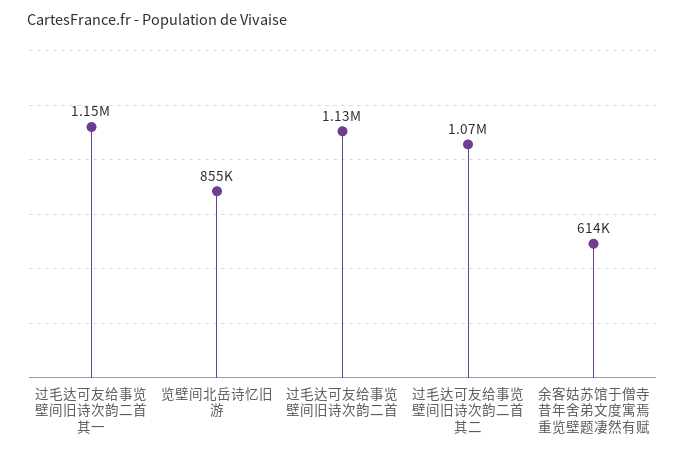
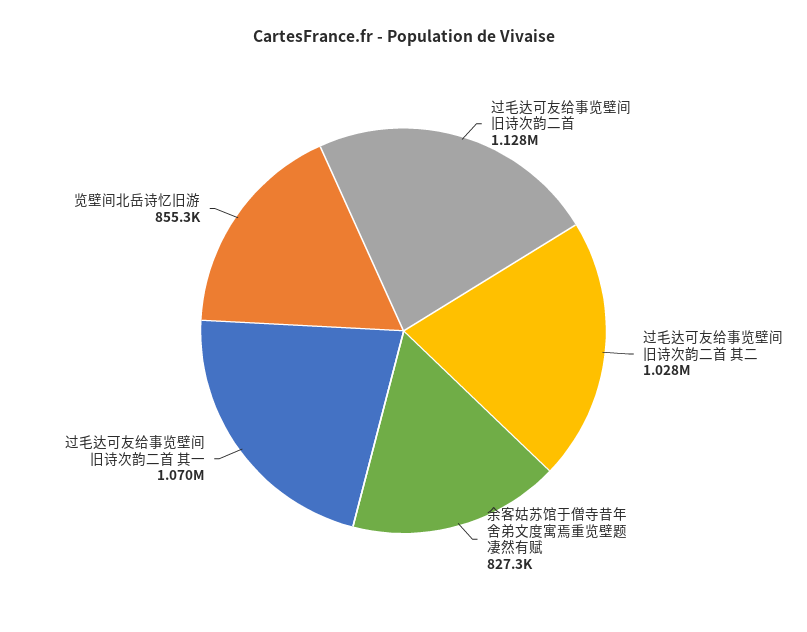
过毛达可友给事览壁间旧诗次韵二首 其一: 1150000 -> 1070000
过毛达可友给事览壁间旧诗次韵二首 其二: 1070000 -> 1028000
余客姑苏馆于僧寺昔年舍弟文度寓焉重览壁题凄然有赋: 614000 -> 827300

